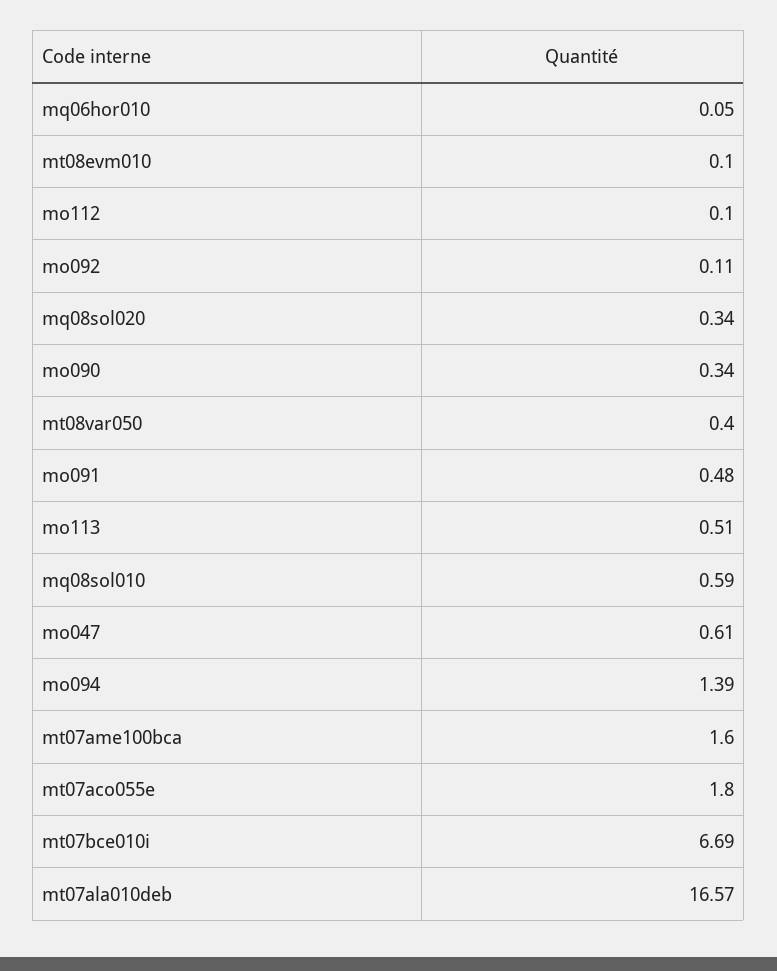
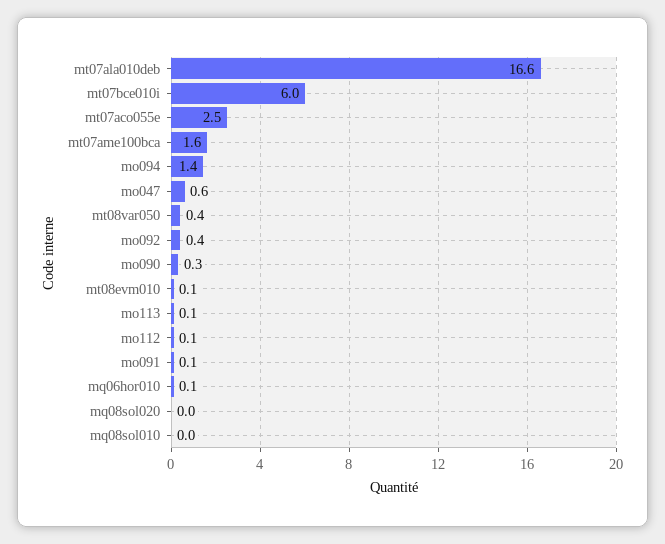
mo092: 0.11 -> 0.4
mq08sol020: 0.34 -> 0
mo091: 0.48 -> 0.1
mo113: 0.51 -> 0.1
mq08sol010: 0.59 -> 0
mt07aco055e: 1.8 -> 2.5
mt07bce010i: 6.69 -> 6

